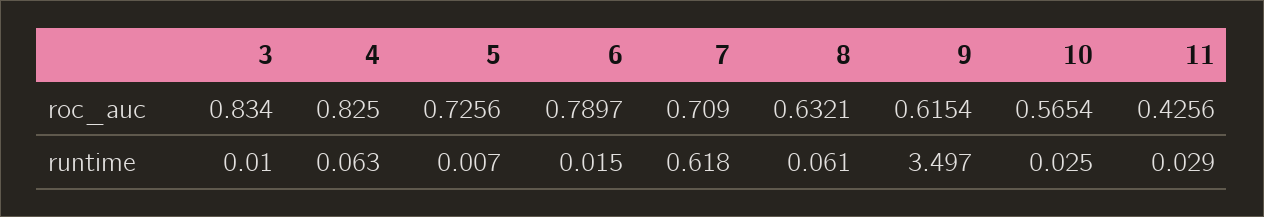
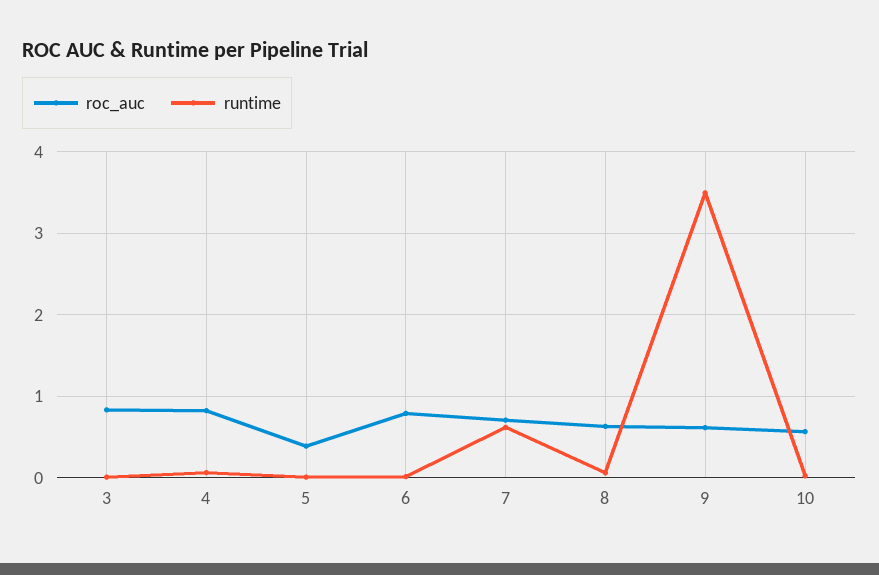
roc_auc, 5: 0.7256 -> 0.4
roc_auc, 11: 0.4256 -> none
runtime, 11: 0.029 -> none

